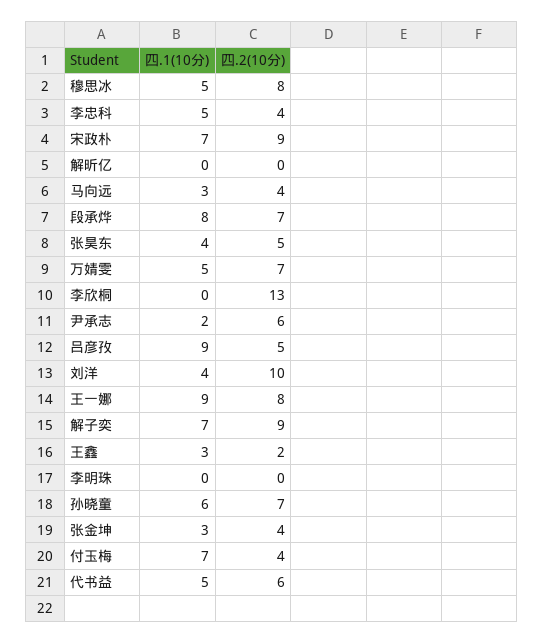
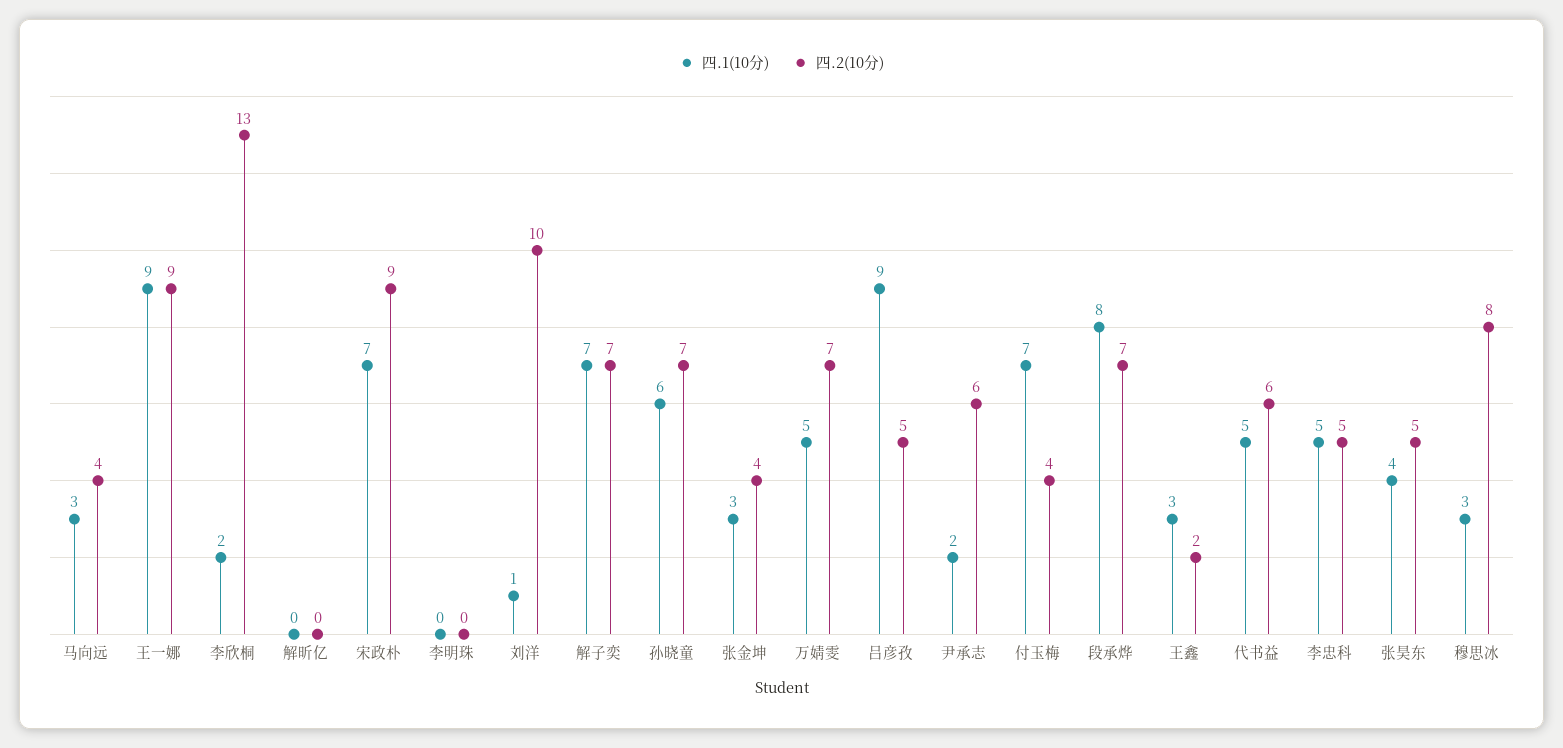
四.1(10分), 穆思冰: 5 -> 3
四.2(10分), 李忠科: 4 -> 5
四.1(10分), 李欣桐: 0 -> 2
四.1(10分), 刘洋: 4 -> 1
四.2(10分), 王一娜: 8 -> 9
四.2(10分), 解子奕: 9 -> 7

